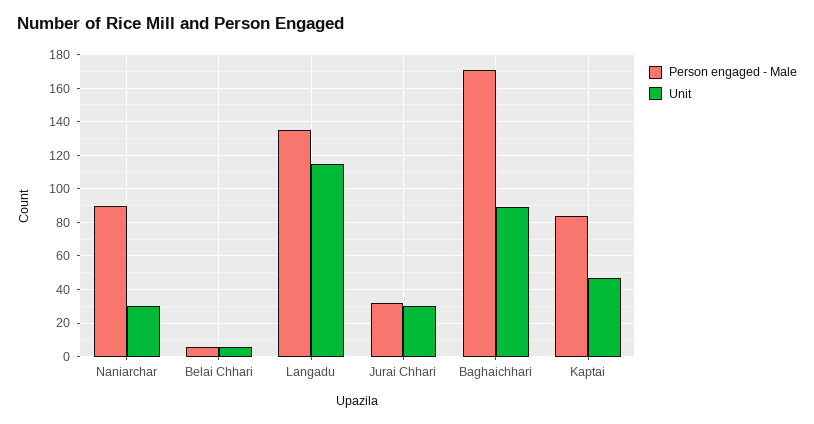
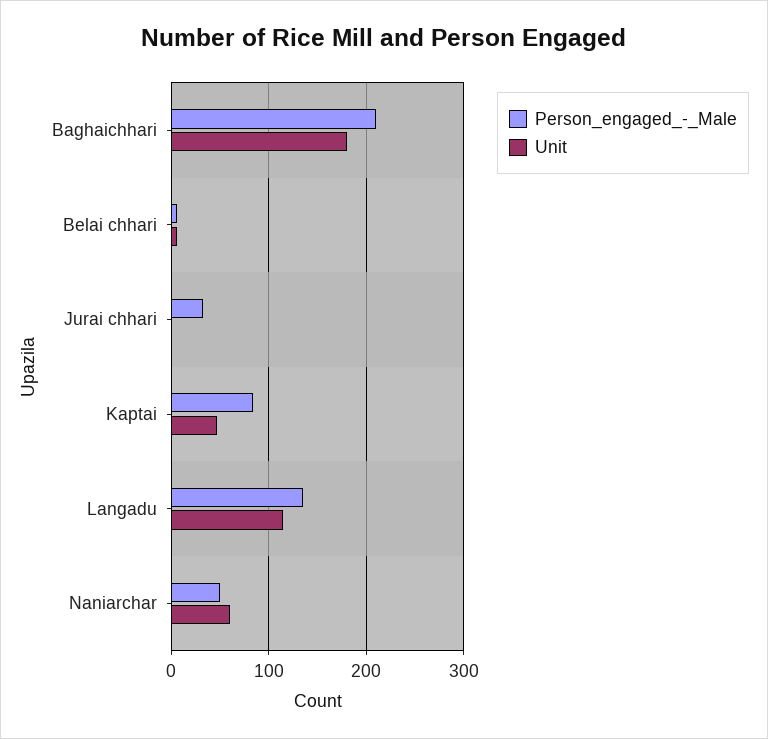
Person engaged - Male, Naniarchar: 90 -> 50
Unit, Naniarchar: 30 -> 60
Unit, Jurai Chhari: 30 -> 0
Person engaged - Male, Baghaichhari: 170 -> 210
Unit, Baghaichhari: 90 -> 180

